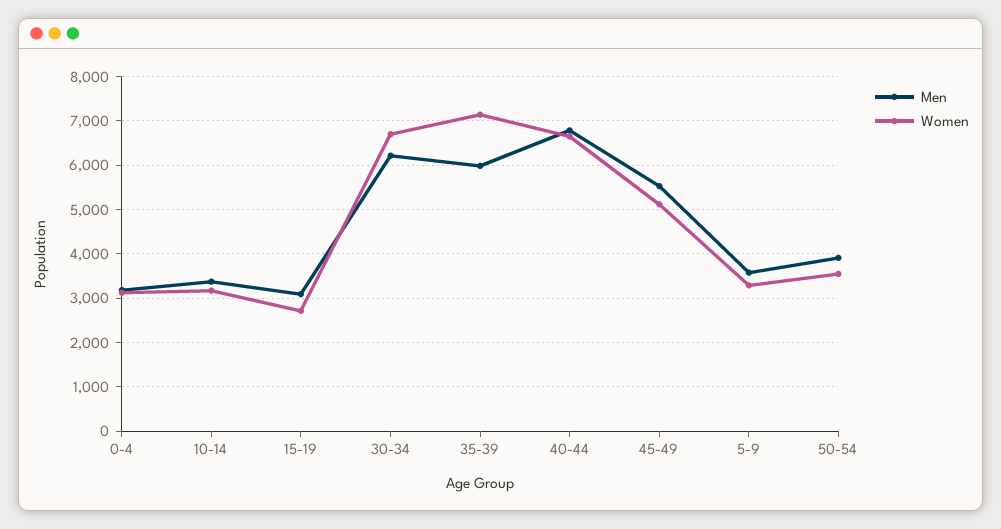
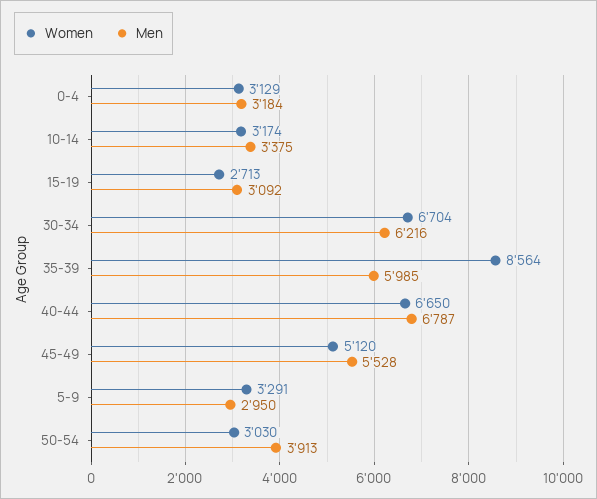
Women, 35-39: 7200 -> 8564
Men, 5-9: 3600 -> 2950
Women, 50-54: 3600 -> 3030

